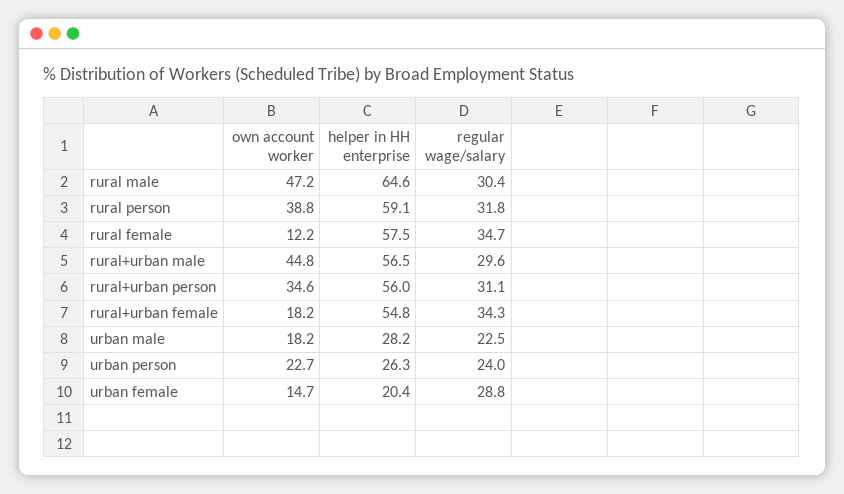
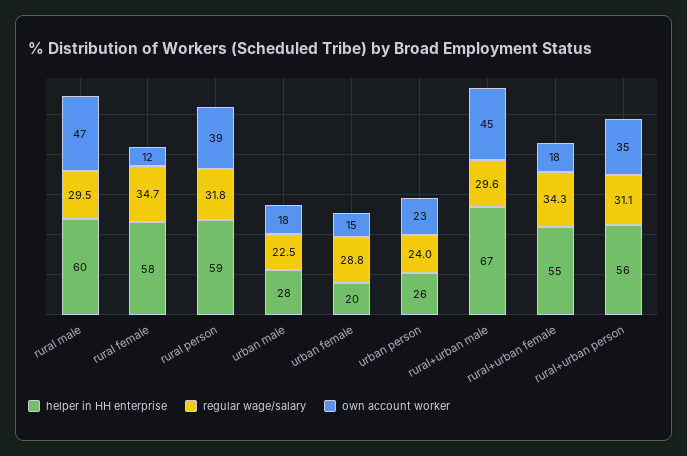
helper in HH enterprise, rural male: 64.6 -> 60
regular wage/salary, rural male: 30.4 -> 29.5
helper in HH enterprise, rural+urban male: 56.5 -> 67

